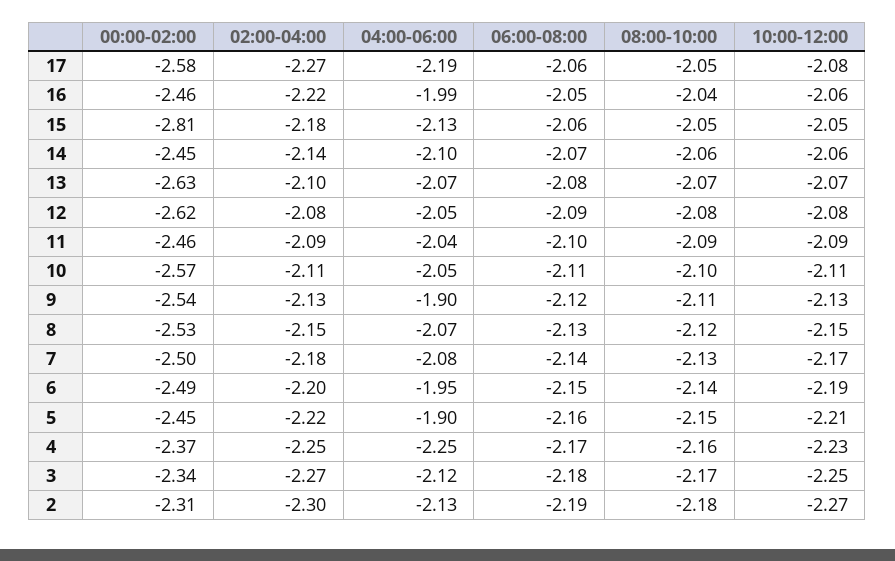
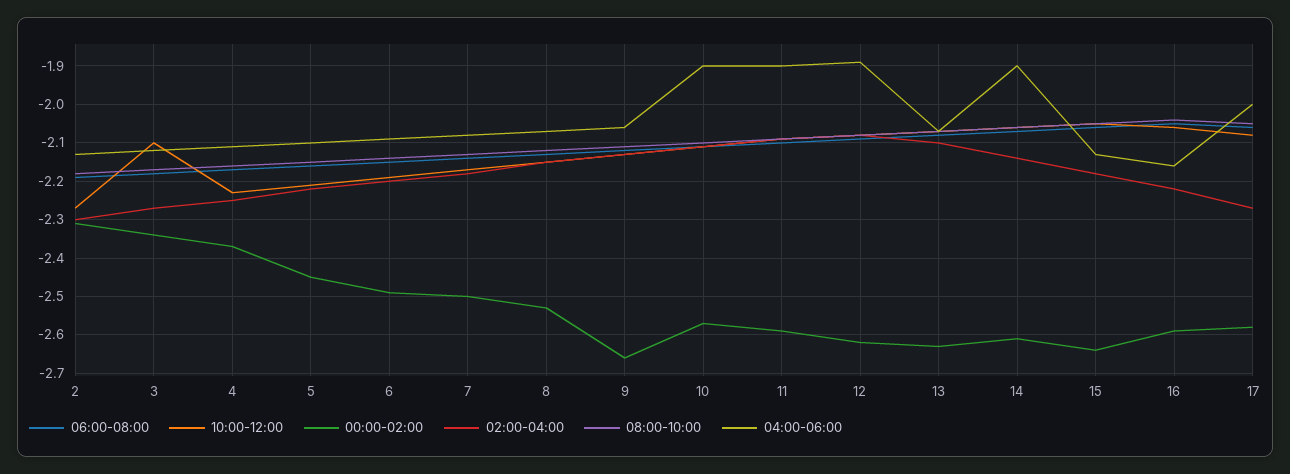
04:00-06:00, 17: -2.19 -> -2
00:00-02:00, 16: -2.46 -> -2.6
04:00-06:00, 16: -1.99 -> -2.15
00:00-02:00, 15: -2.81 -> -2.65
00:00-02:00, 14: -2.45 -> -2.6
04:00-06:00, 14: -2.1 -> -1.9
04:00-06:00, 12: -2.05 -> -1.9
00:00-02:00, 11: -2.46 -> -2.6
04:00-06:00, 11: -2.04 -> -1.9
04:00-06:00, 10: -2.05 -> -1.9
00:00-02:00, 9: -2.54 -> -2.65
04:00-06:00, 9: -1.9 -> -2.05
04:00-06:00, 6: -1.95 -> -2.1
04:00-06:00, 5: -1.9 -> -2.1
04:00-06:00, 4: -2.25 -> -2.1
10:00-12:00, 3: -2.25 -> -2.1

